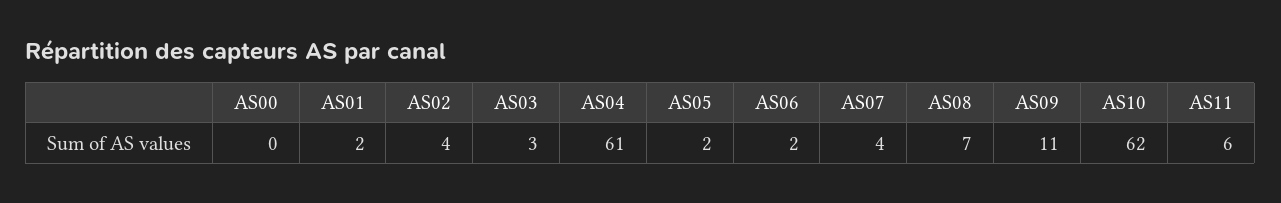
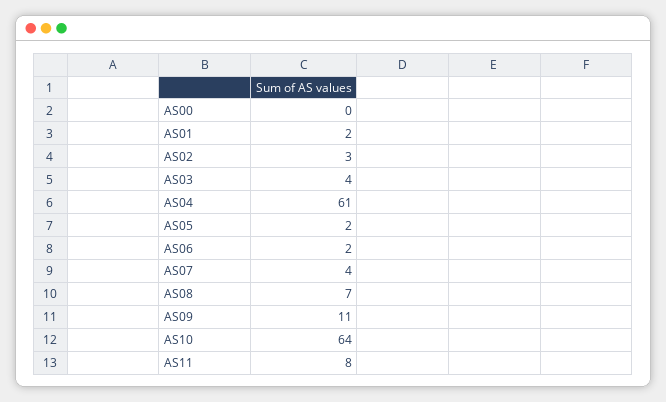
AS02: 4 -> 3
AS03: 3 -> 4
AS10: 62 -> 64
AS11: 6 -> 8

